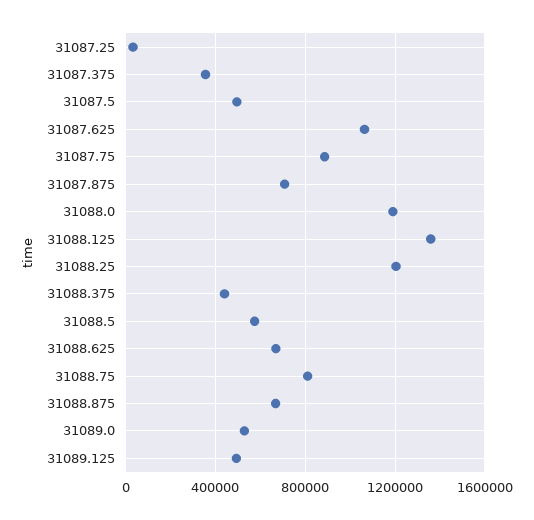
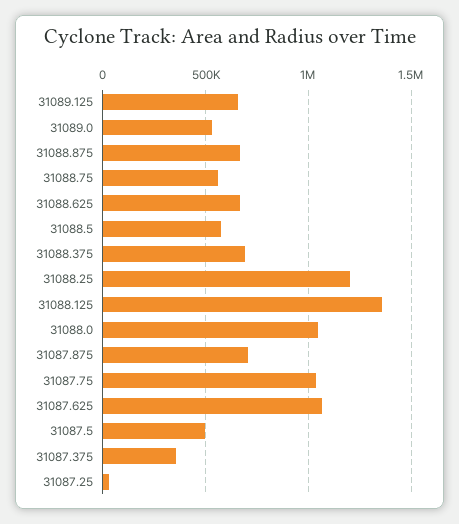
31087.75: 900000 -> 1050000
31088.0: 1200000 -> 1050000
31088.375: 450000 -> 700000
31088.75: 800000 -> 550000
31089.125: 500000 -> 650000

